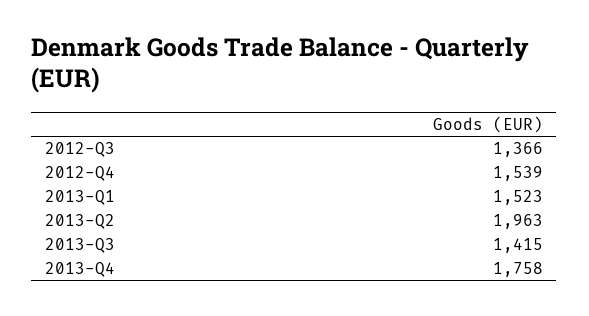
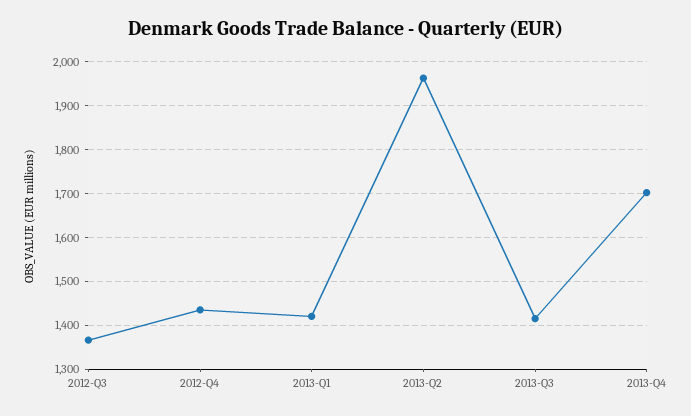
2012-Q4: 1539 -> 1440
2013-Q1: 1523 -> 1420
2013-Q4: 1758 -> 1700

